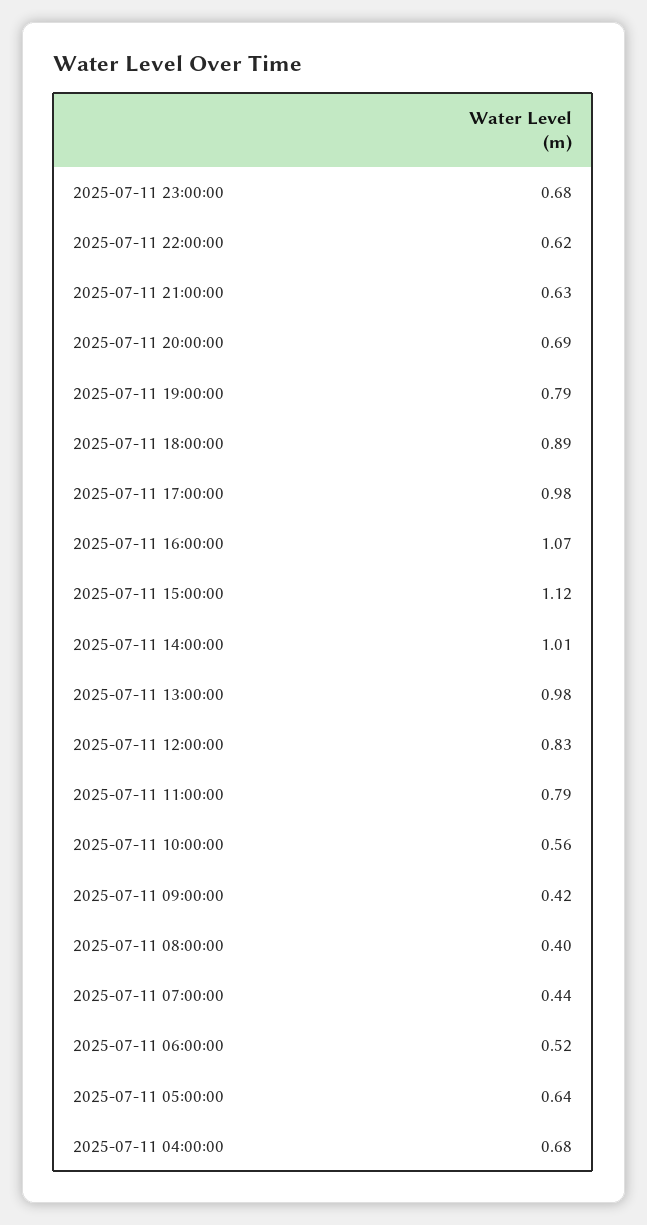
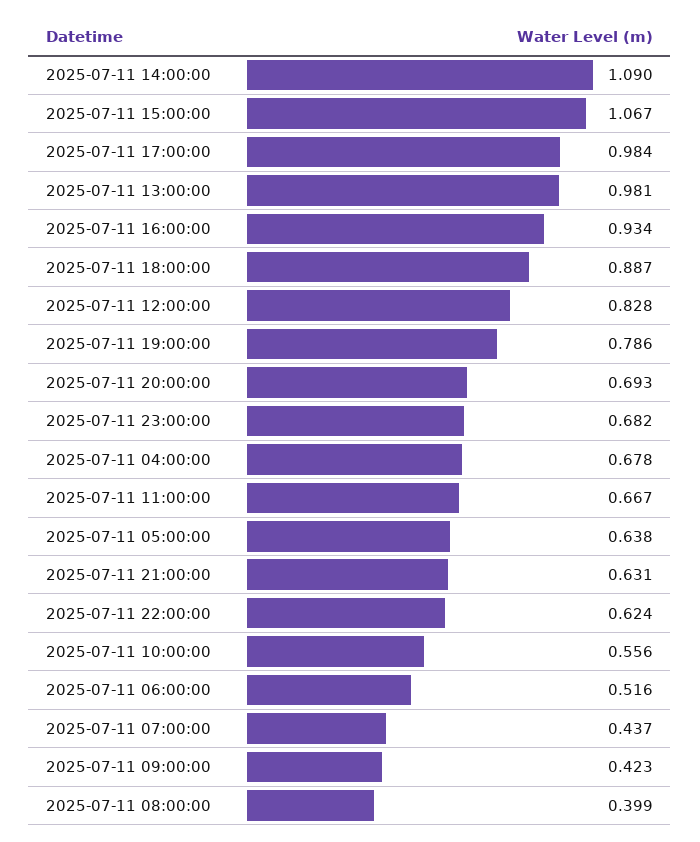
2025-07-11 16:00:00: 1.07 -> 0.934
2025-07-11 15:00:00: 1.12 -> 1.067
2025-07-11 14:00:00: 1.01 -> 1.09
2025-07-11 11:00:00: 0.79 -> 0.667

